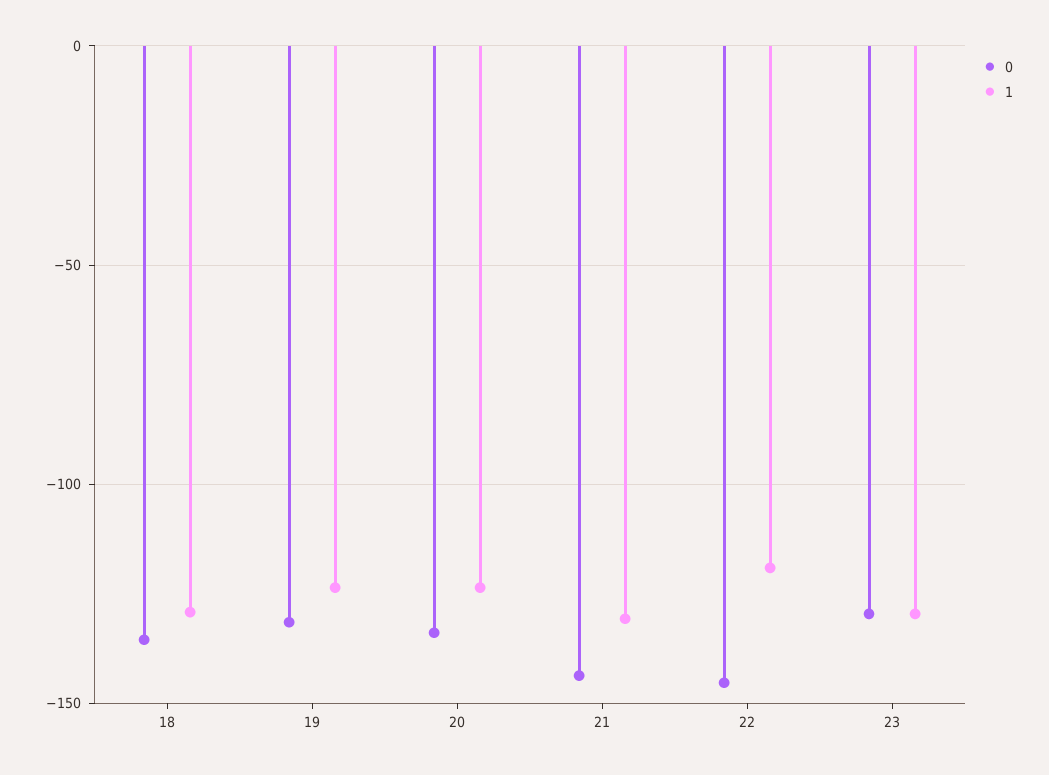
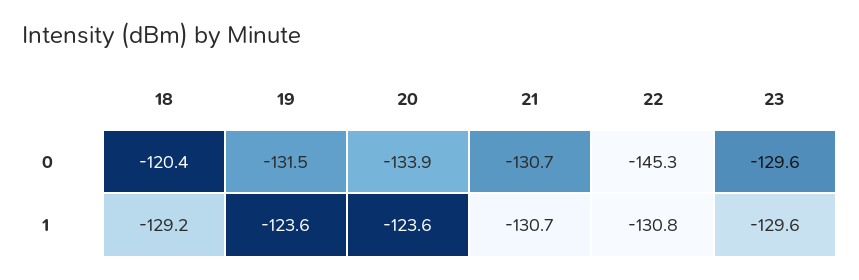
0, 18: -135 -> -120.4
0, 21: -145 -> -130.7
1, 22: -120 -> -130.8

